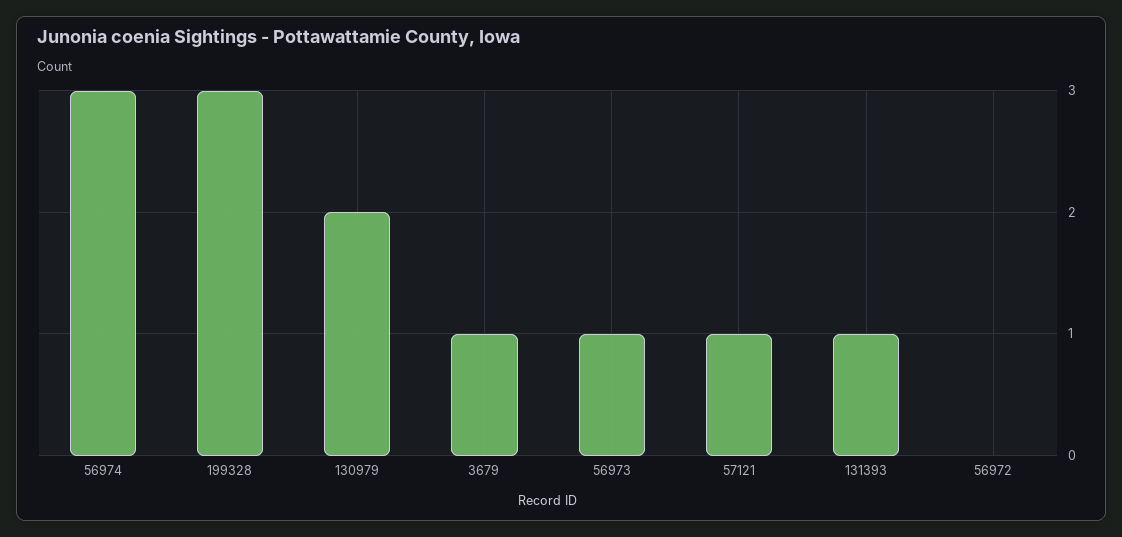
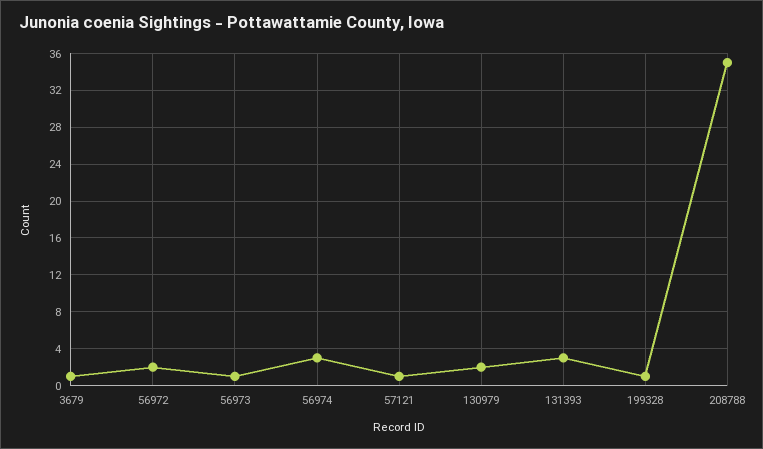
199328: 3 -> 1
131393: 1 -> 3
56972: 0 -> 2
208788: none -> 35

